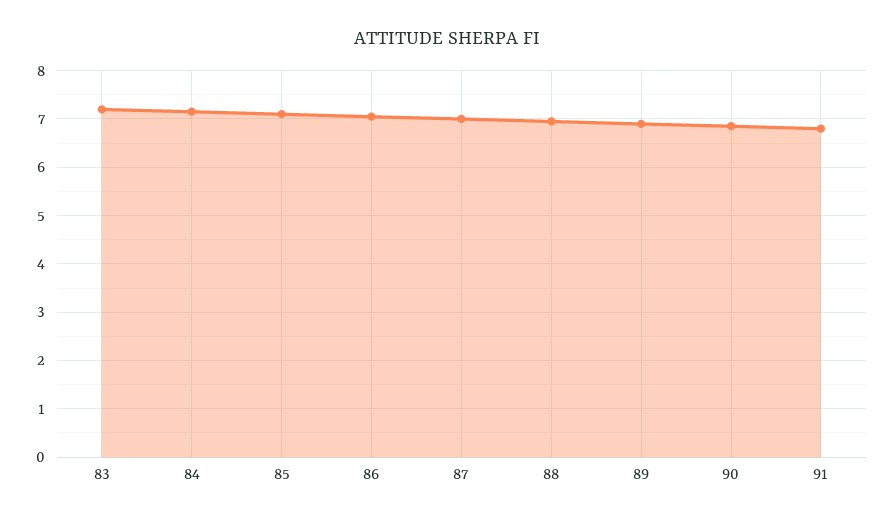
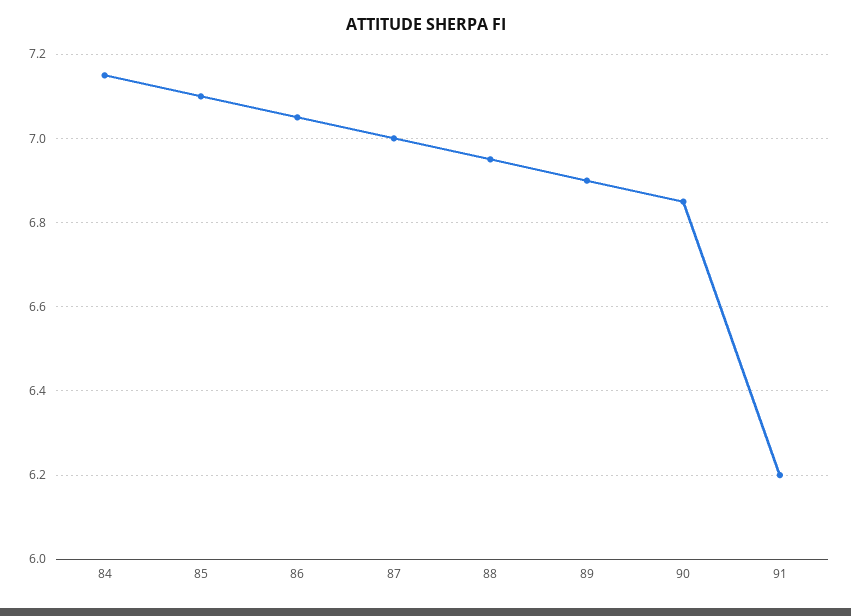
83: 7.2 -> none
91: 6.8 -> 6.2

